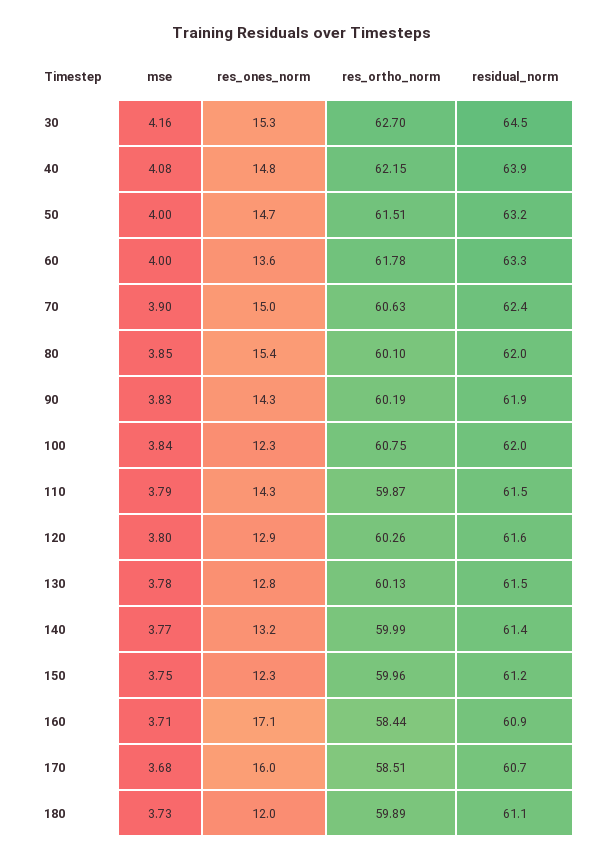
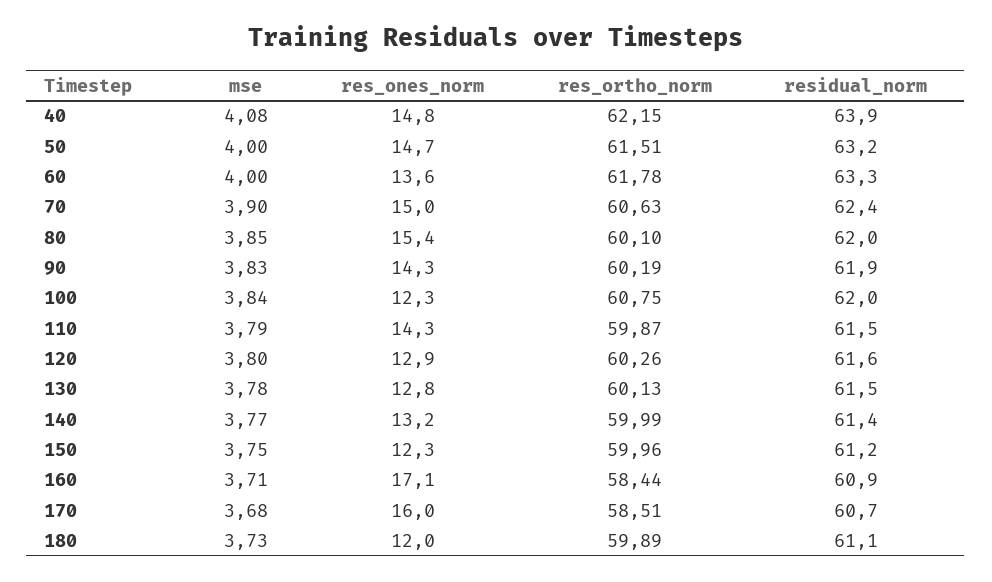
mse, 30: 4.16 -> none
res_ones_norm, 30: 15.3 -> none
res_ortho_norm, 30: 62.7 -> none
residual_norm, 30: 64.5 -> none

